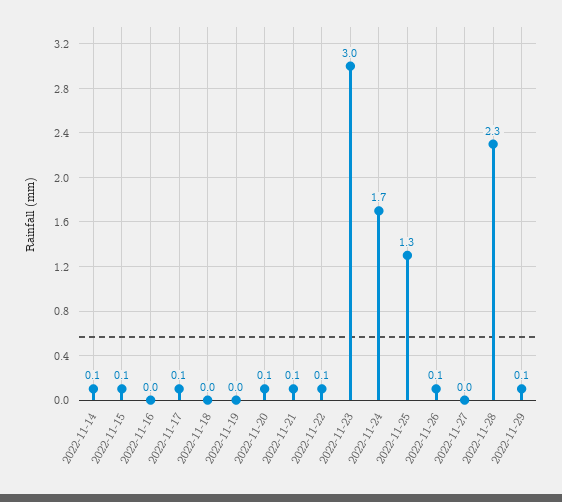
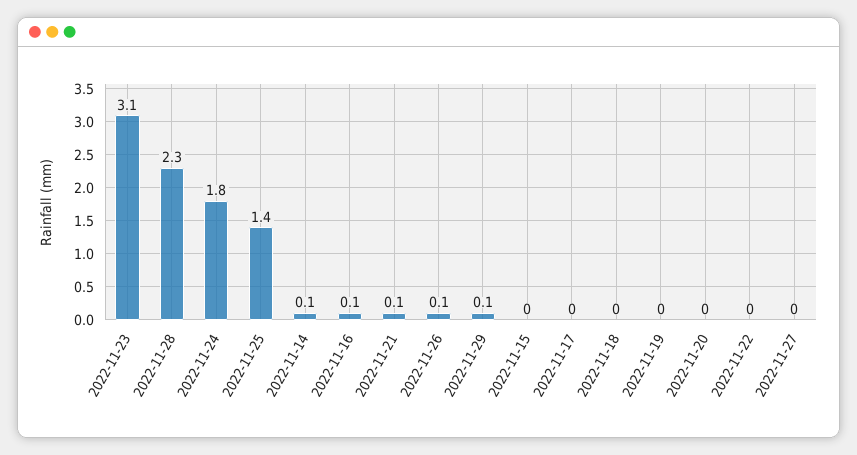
2022-11-15: 0.1 -> 0
2022-11-16: 0 -> 0.1
2022-11-17: 0.1 -> 0
2022-11-20: 0.1 -> 0
2022-11-22: 0.1 -> 0
2022-11-23: 3 -> 3.1
2022-11-24: 1.7 -> 1.8
2022-11-25: 1.3 -> 1.4

